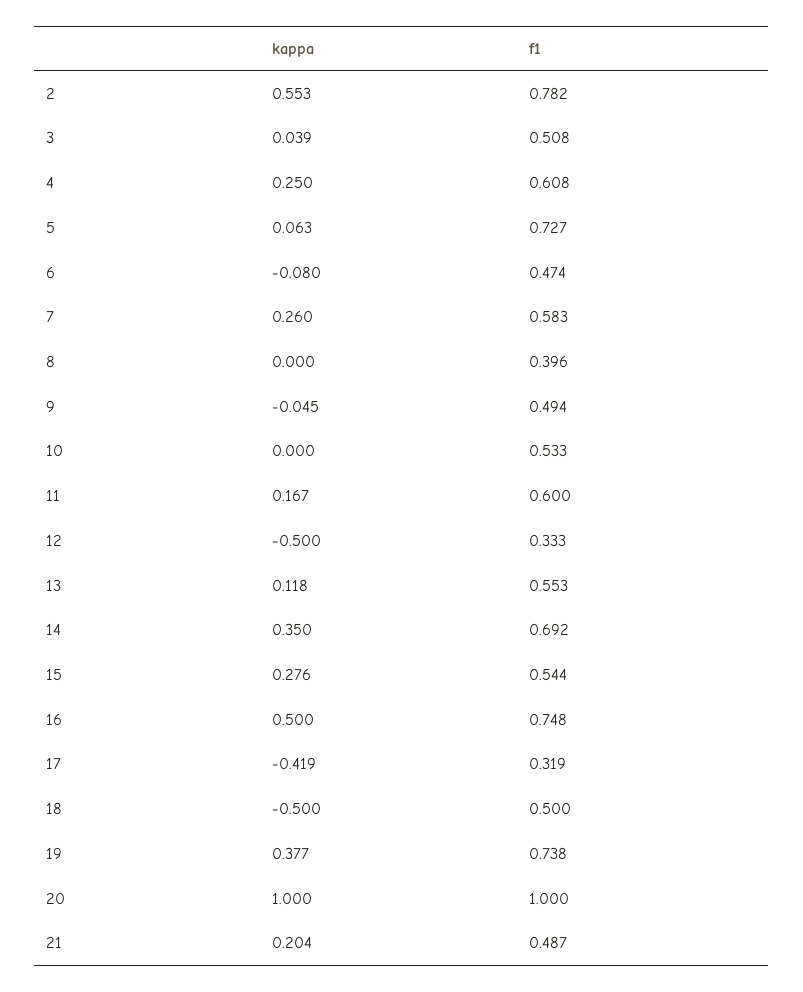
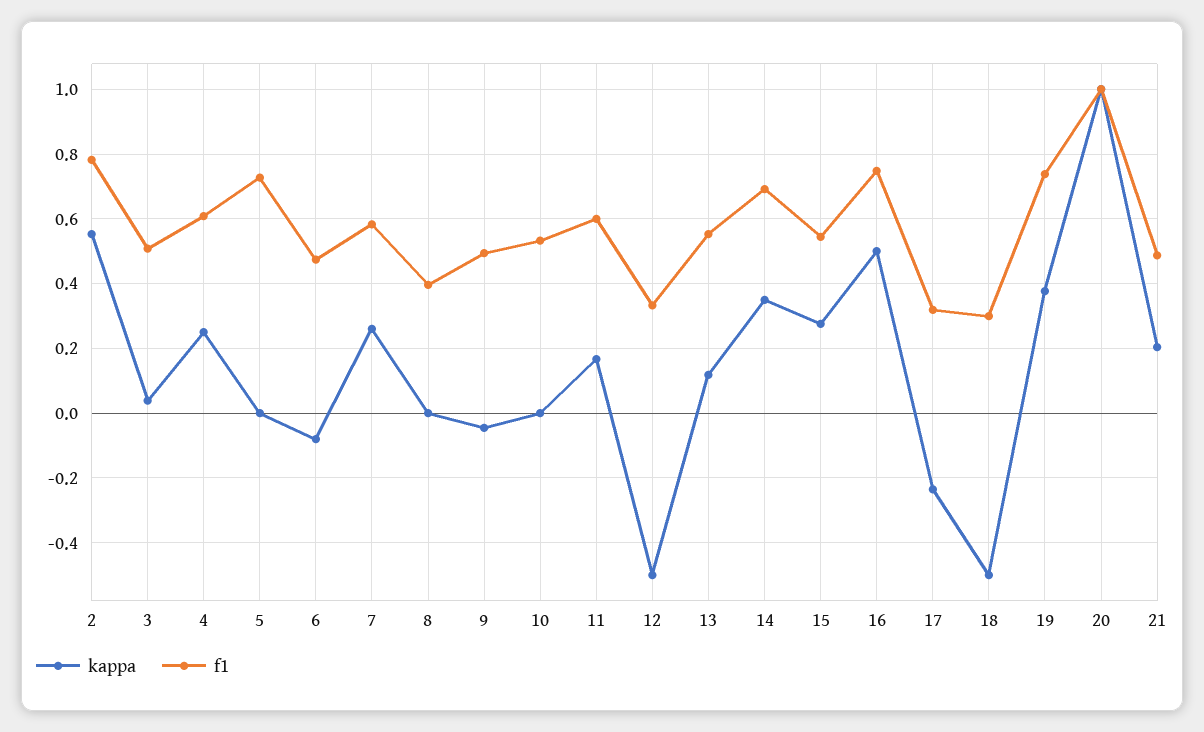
kappa, 5: 0.063 -> 0
kappa, 17: -0.419 -> -0.24
f1, 18: 0.5 -> 0.3

